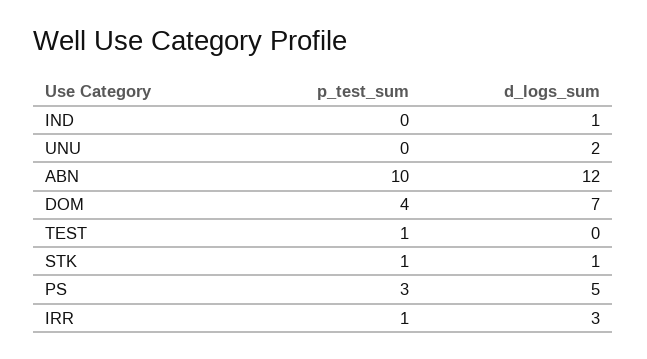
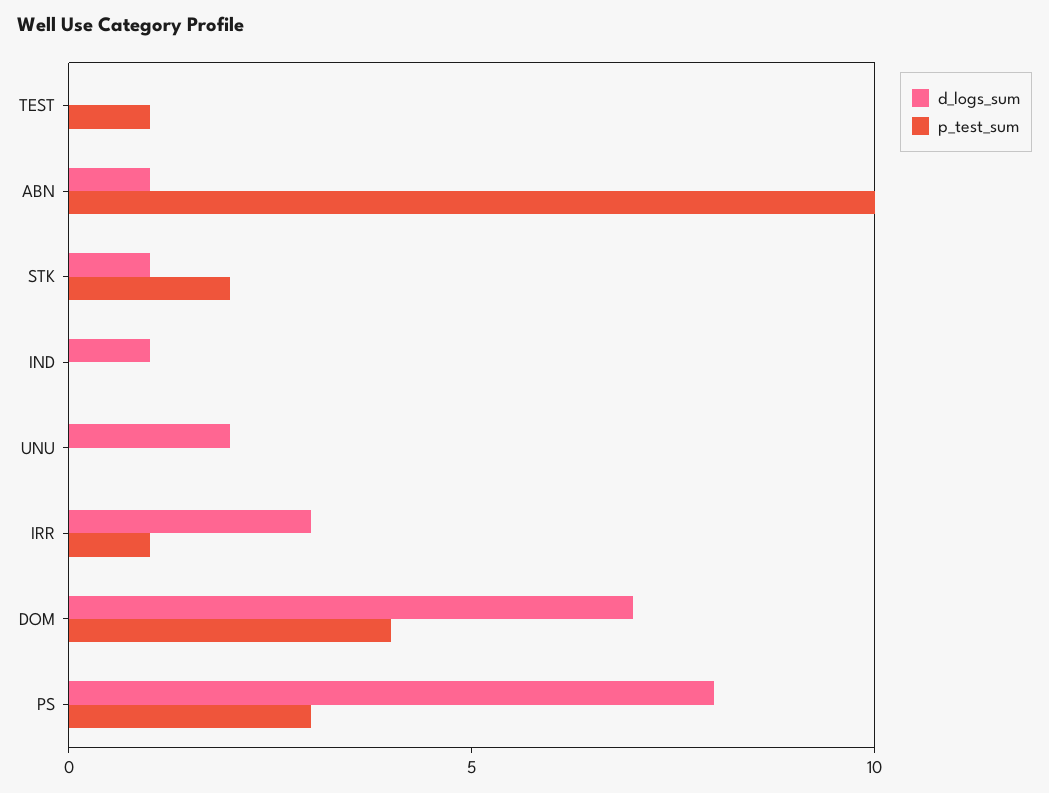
d_logs_sum, ABN: 12 -> 1
p_test_sum, STK: 1 -> 2
d_logs_sum, PS: 5 -> 8

